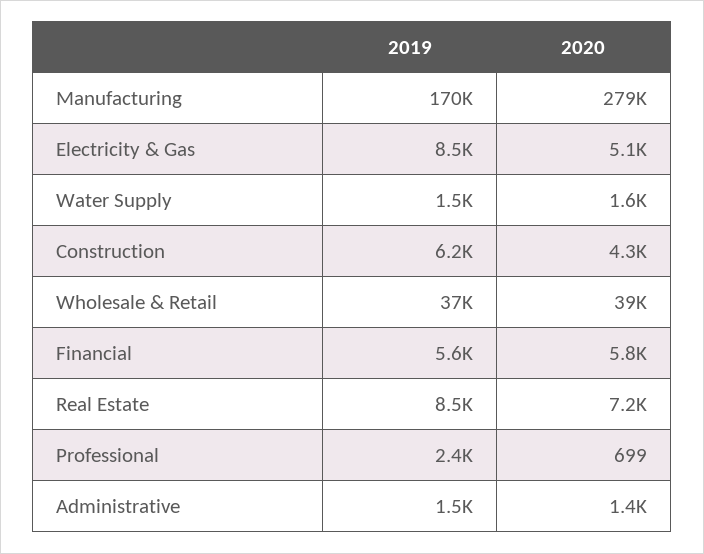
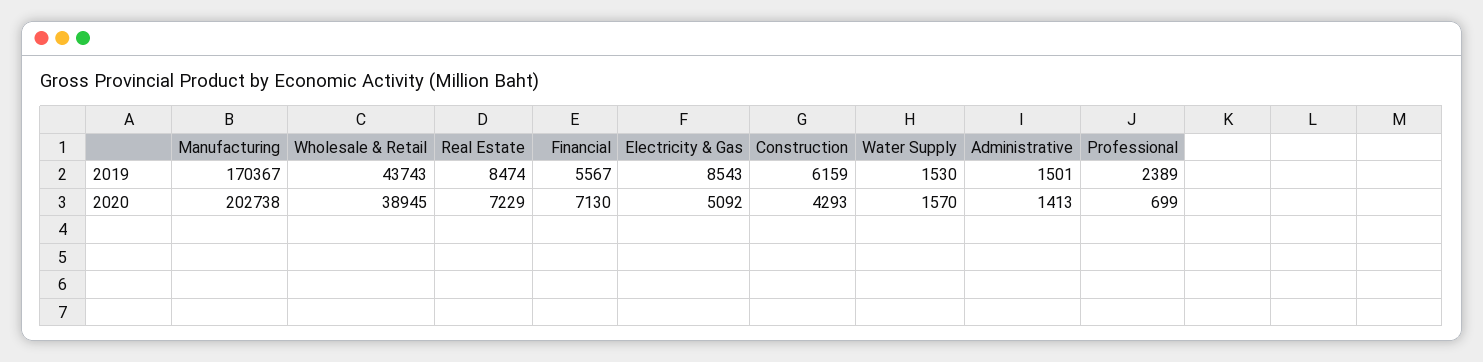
2020, Manufacturing: 279000 -> 202738
2019, Wholesale & Retail: 37000 -> 43743
2020, Financial: 5800 -> 7130

